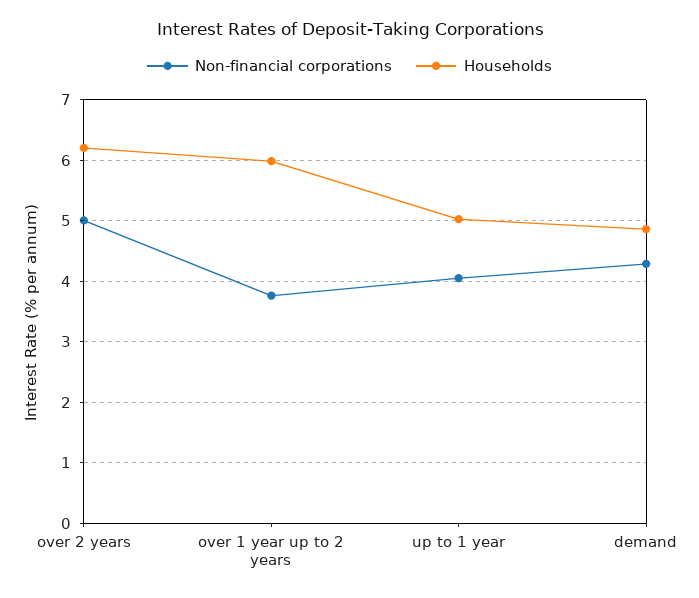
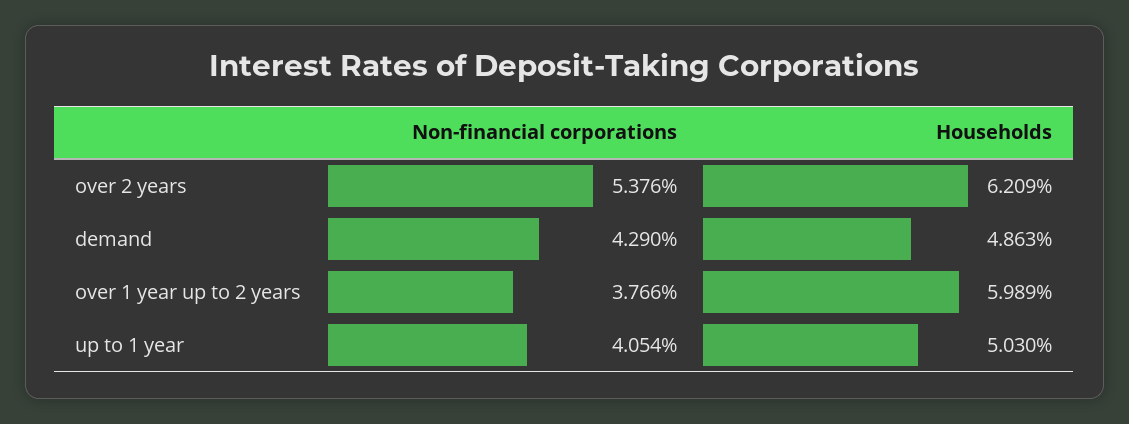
Non-financial corporations, over 2 years: 5 -> 5.376

